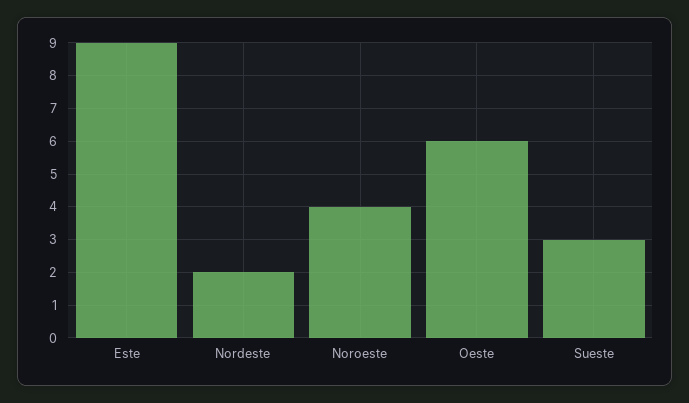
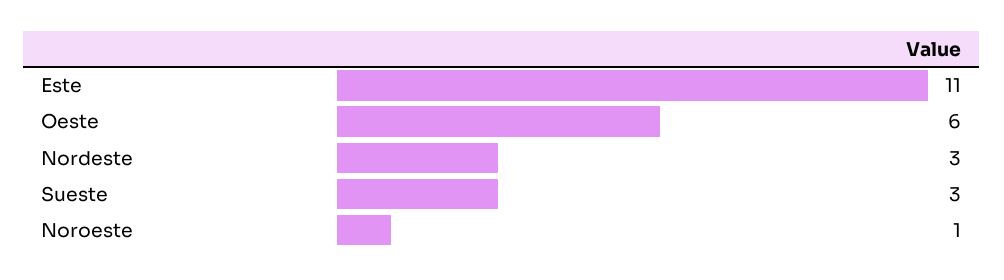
Este: 9 -> 11
Nordeste: 2 -> 3
Noroeste: 4 -> 1

